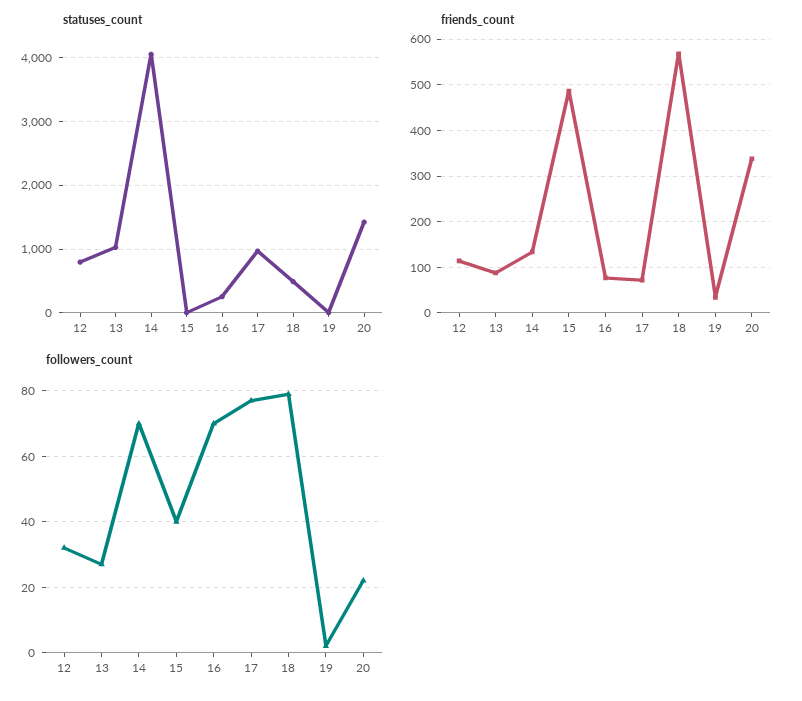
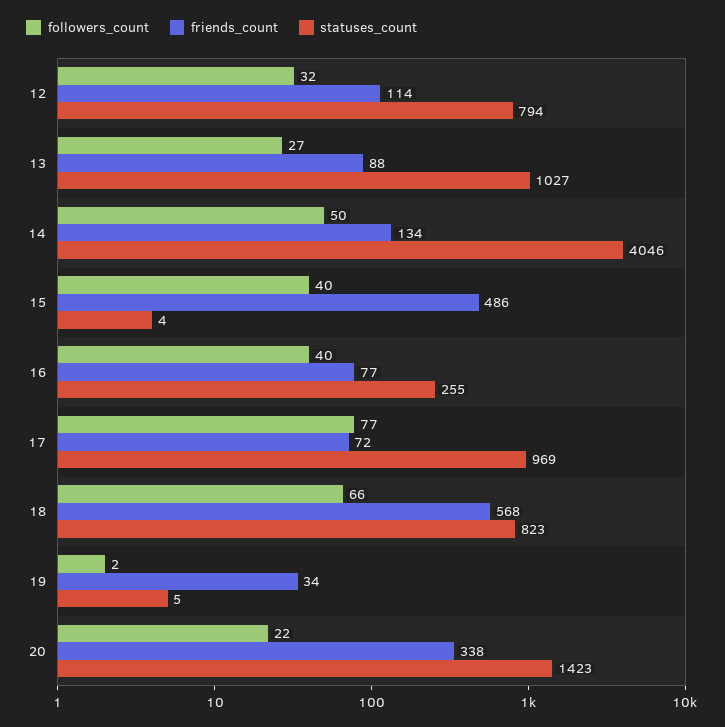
statuses_count, 18: 500 -> 823
followers_count, 14: 70 -> 50
followers_count, 16: 70 -> 40
followers_count, 18: 80 -> 66

